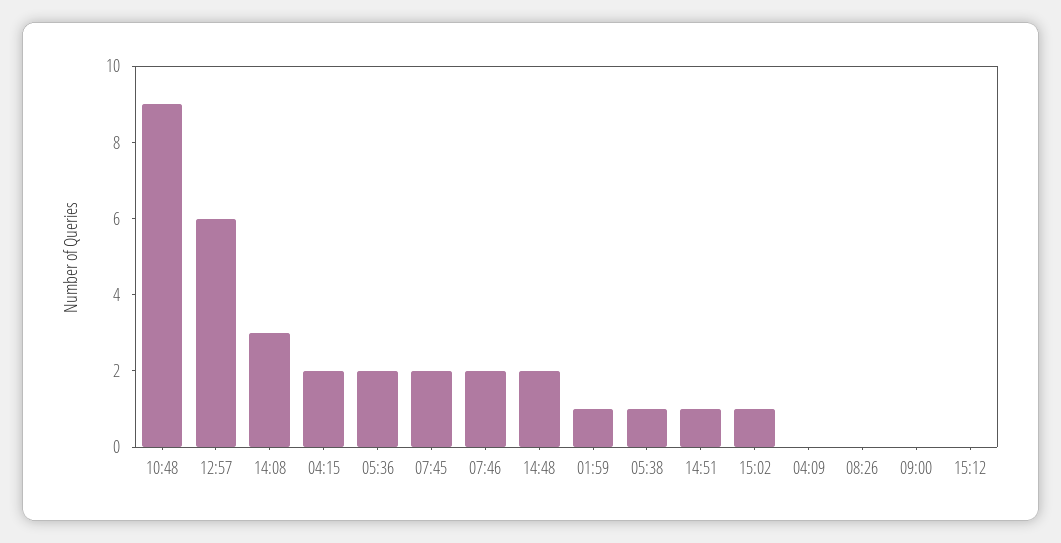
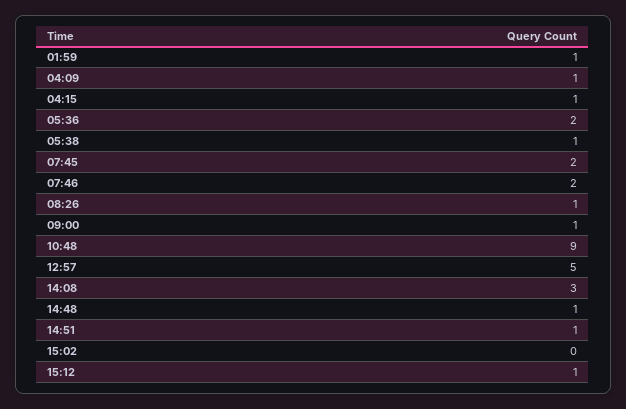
12:57: 6 -> 5
04:15: 2 -> 1
14:48: 2 -> 1
15:02: 1 -> 0
04:09: 0 -> 1
08:26: 0 -> 1
09:00: 0 -> 1
15:12: 0 -> 1

